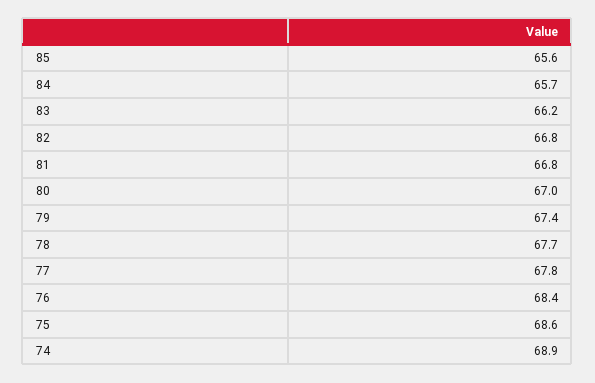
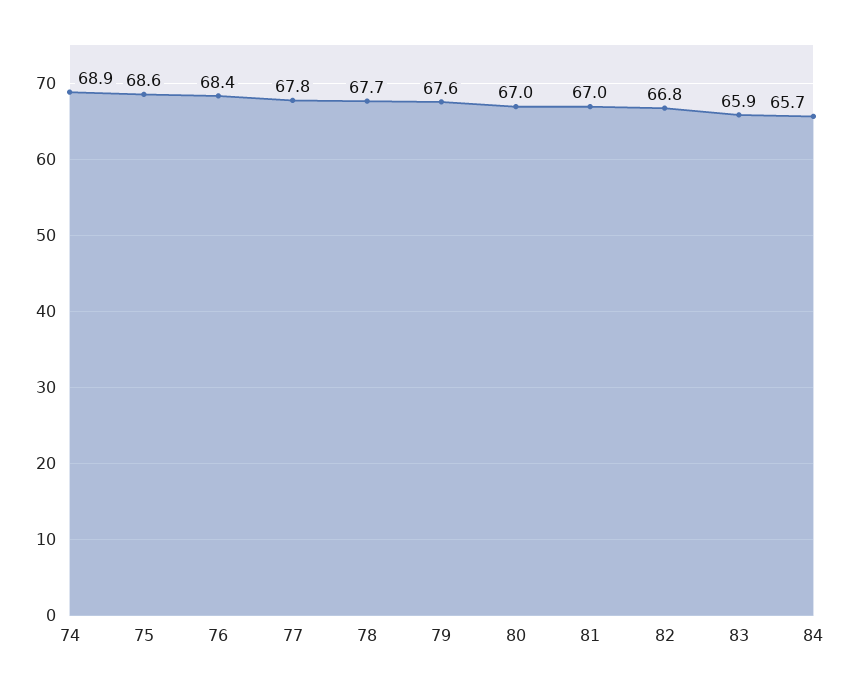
85: 65.6 -> none
83: 66.2 -> 65.9
81: 66.8 -> 67
79: 67.4 -> 67.6

